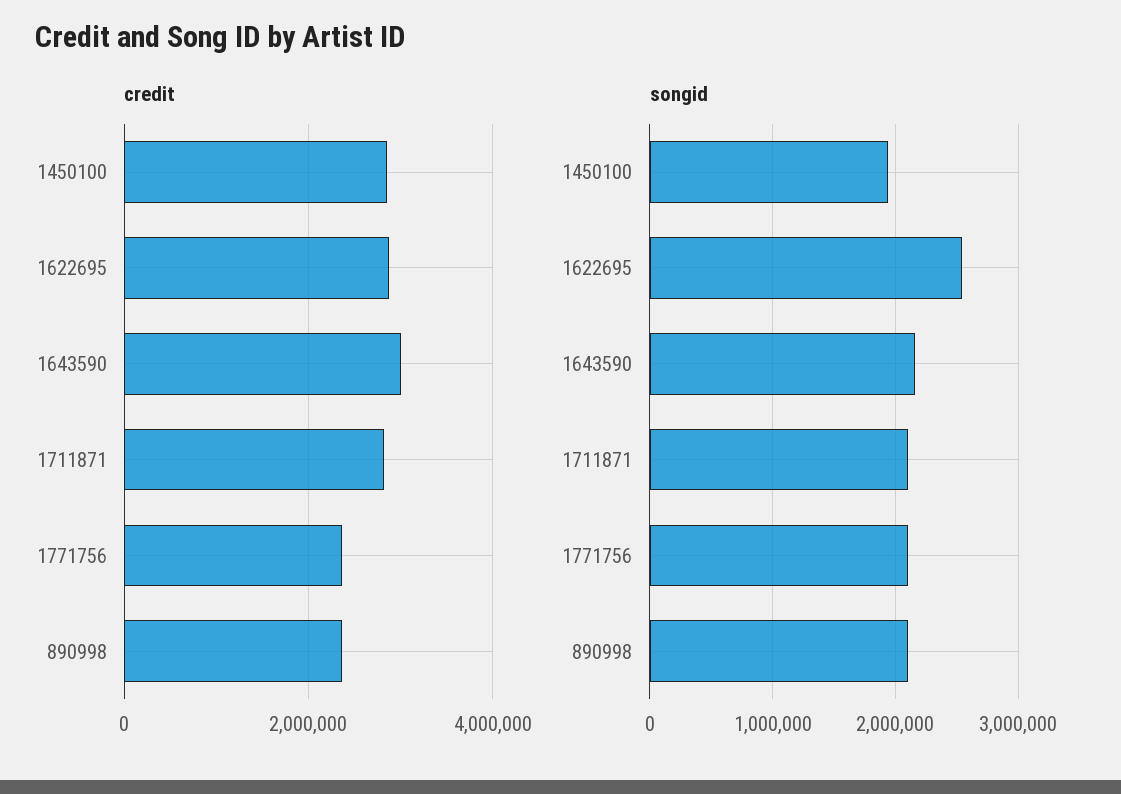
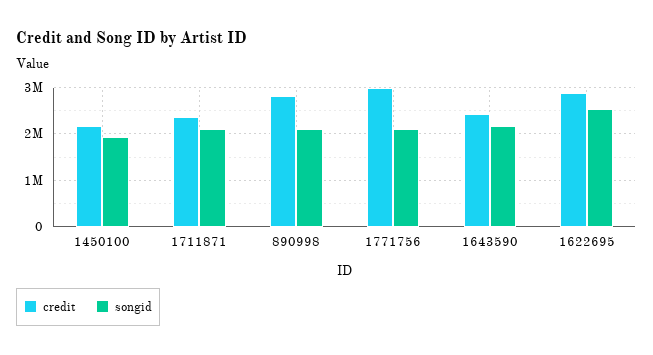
credit, 1450100: 2800000 -> 2200000
credit, 1643590: 3000000 -> 2400000
credit, 1711871: 2800000 -> 2400000
credit, 1771756: 2400000 -> 3000000
credit, 890998: 2400000 -> 2800000

